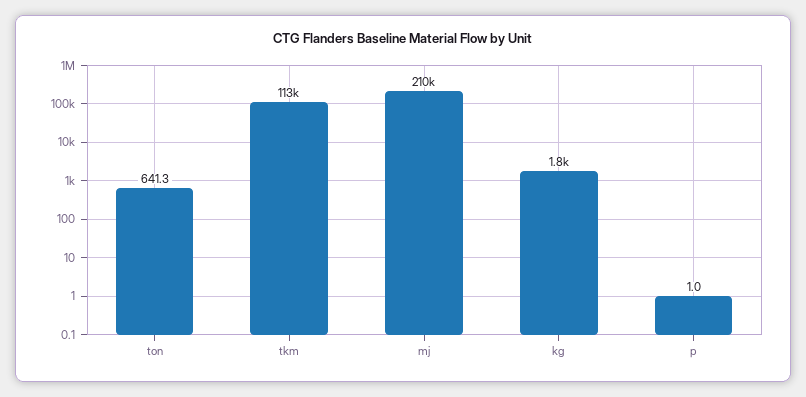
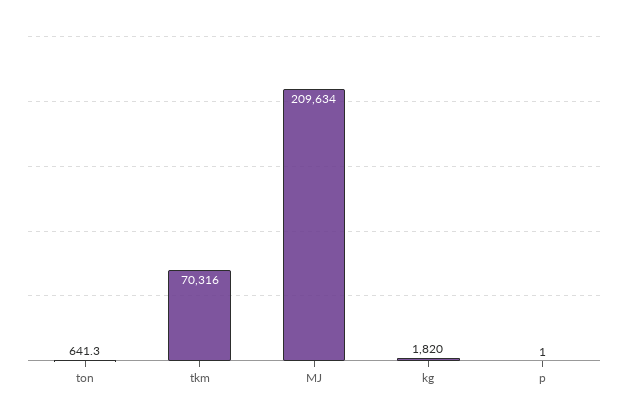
tkm: 113000 -> 70316

